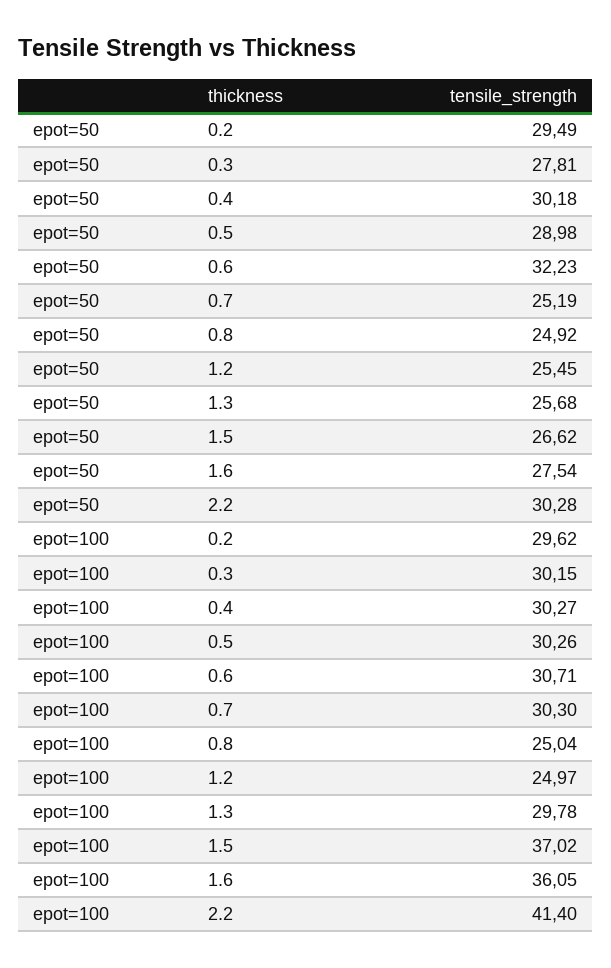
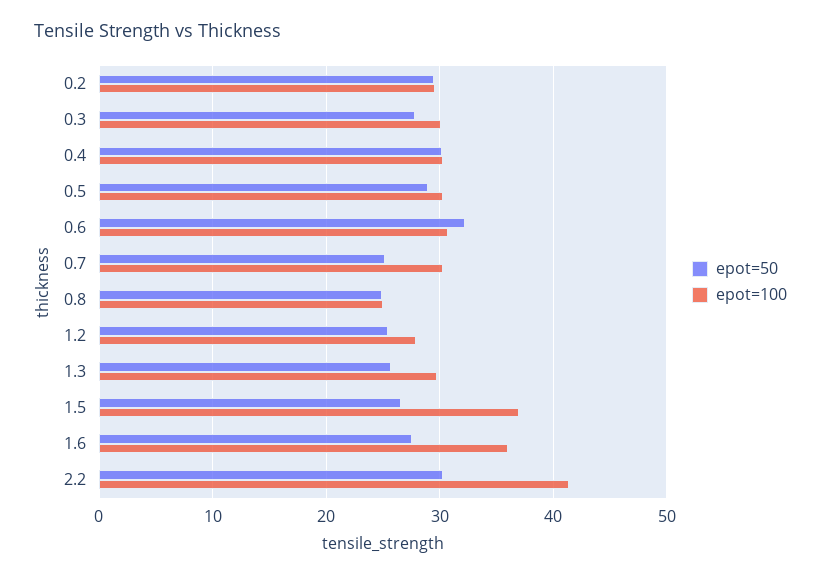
epot=100, 1.2: 24.97 -> 28

